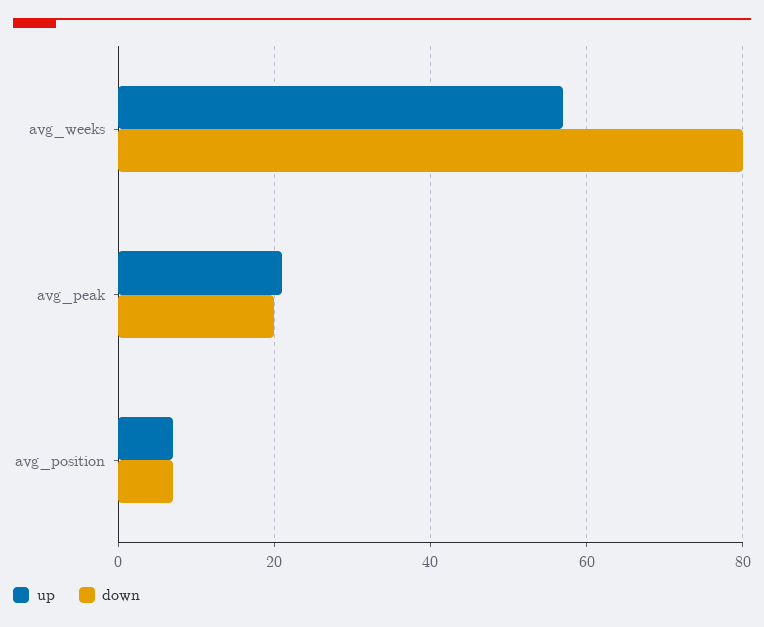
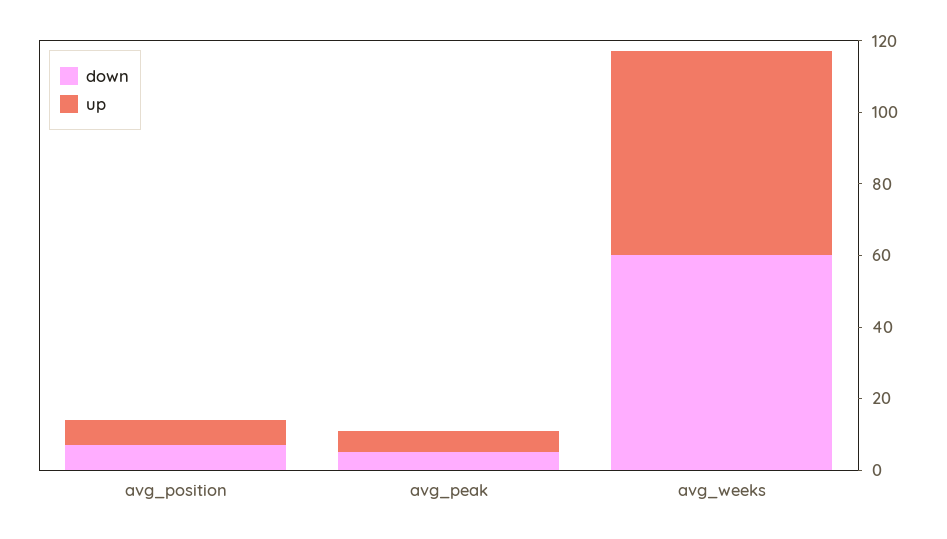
down, avg_weeks: 80 -> 60
up, avg_peak: 20 -> 5
down, avg_peak: 20 -> 5

